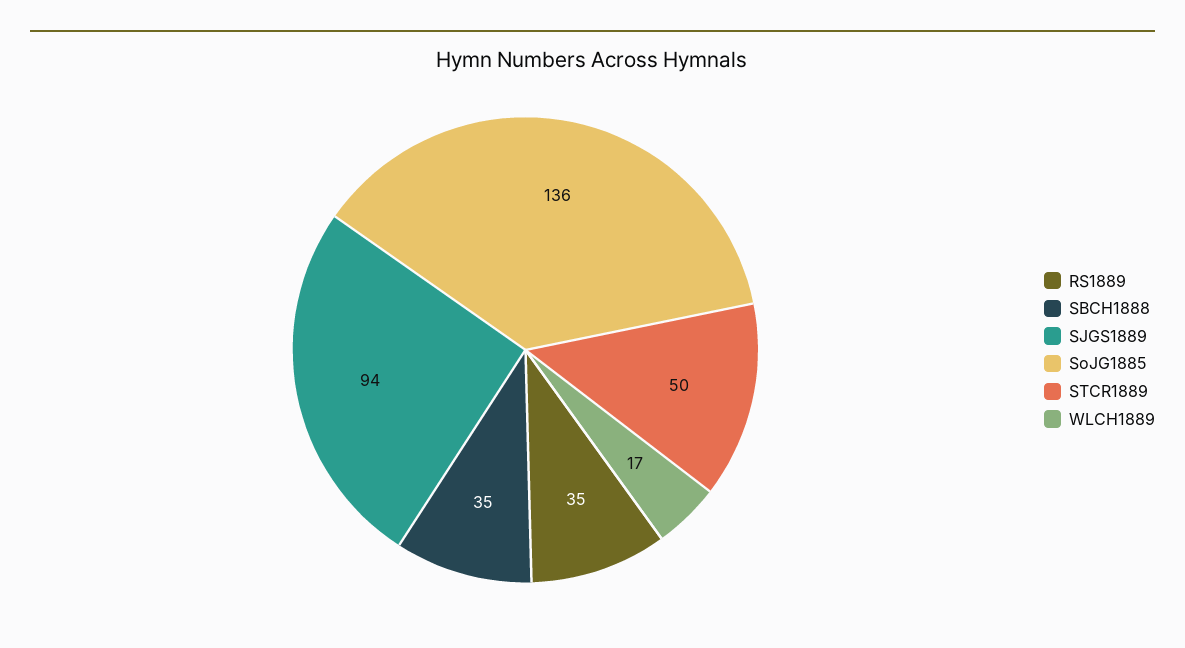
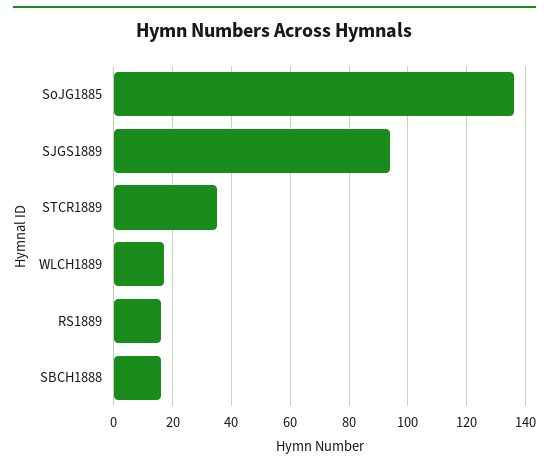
RS1889: 35 -> 15
SBCH1888: 35 -> 15
STCR1889: 50 -> 35

